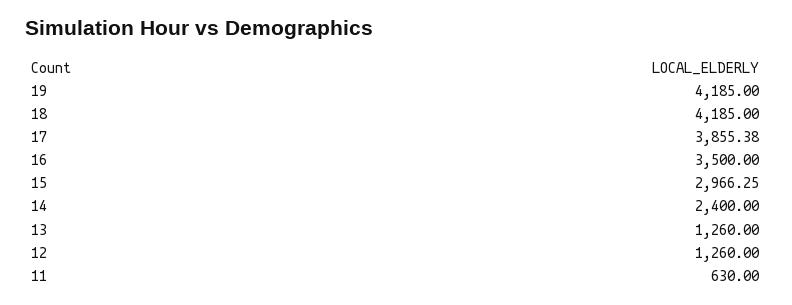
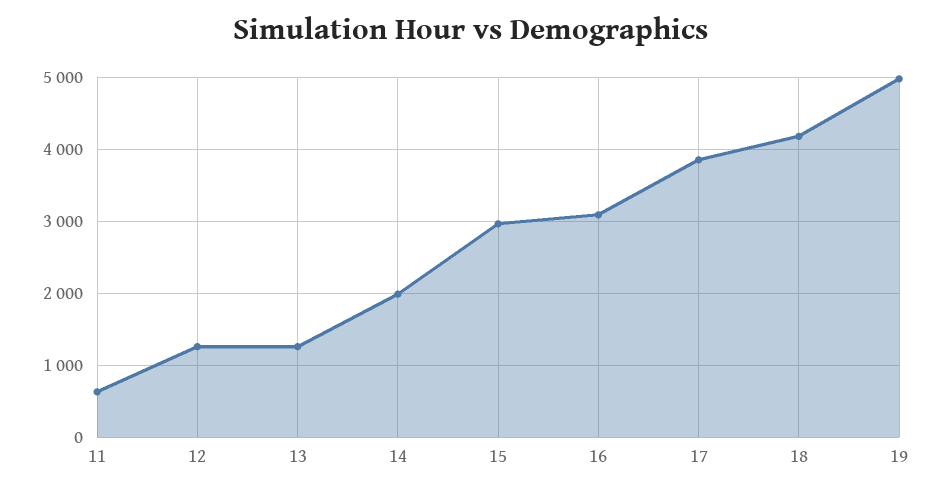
19: 4185 -> 5000
16: 3500 -> 3100
14: 2400 -> 2000

